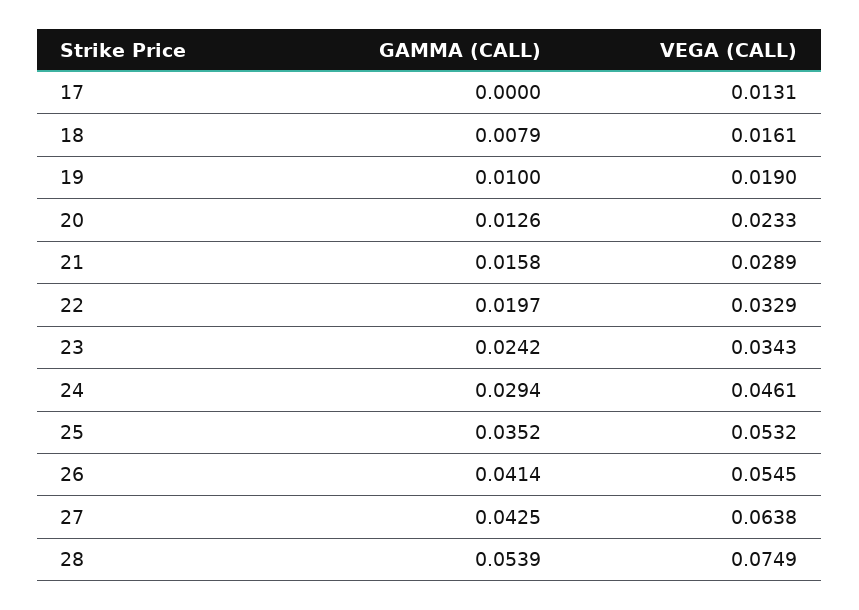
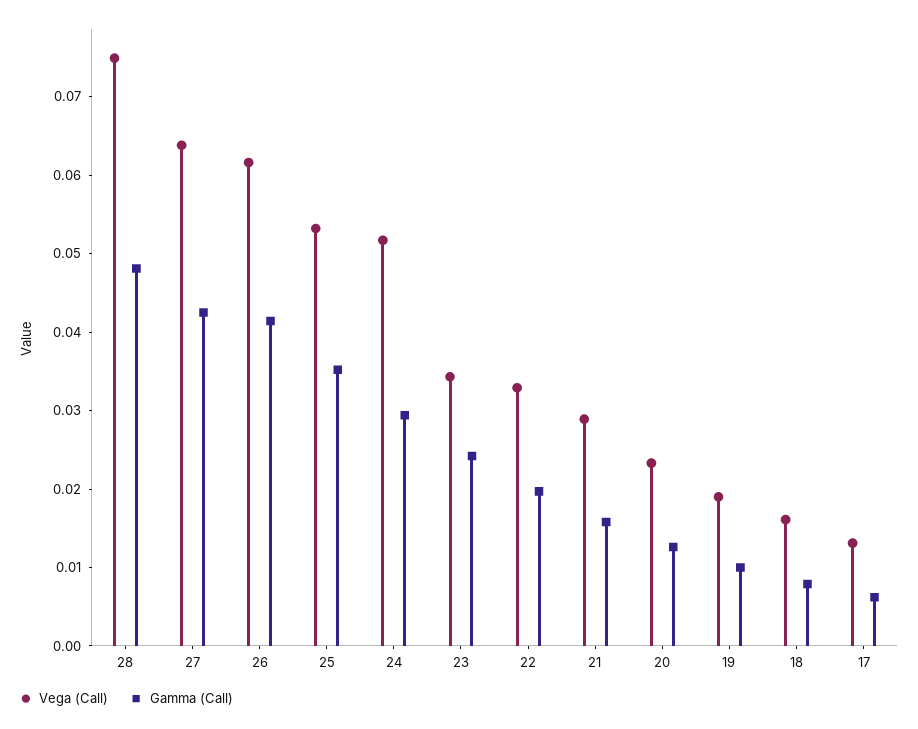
GAMMA (CALL), 17: 0 -> 0.006
VEGA (CALL), 24: 0.0461 -> 0.052
VEGA (CALL), 26: 0.0545 -> 0.062
GAMMA (CALL), 28: 0.0539 -> 0.048

